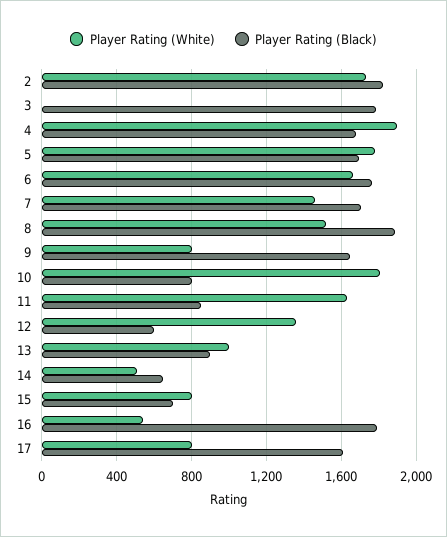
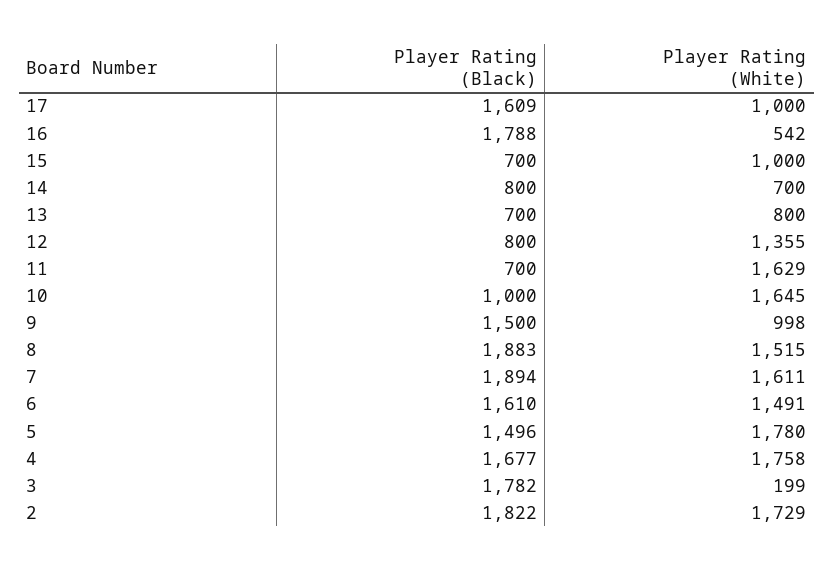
Player Rating (White), 3: 0 -> 199
Player Rating (White), 4: 1900 -> 1758
Player Rating (Black), 5: 1700 -> 1496
Player Rating (White), 6: 1650 -> 1491
Player Rating (Black), 6: 1750 -> 1610
Player Rating (White), 7: 1450 -> 1611
Player Rating (Black), 7: 1700 -> 1894
Player Rating (White), 9: 800 -> 998
Player Rating (Black), 9: 1650 -> 1500
Player Rating (White), 10: 1800 -> 1645
Player Rating (Black), 10: 800 -> 1000
Player Rating (Black), 11: 850 -> 700
Player Rating (Black), 12: 600 -> 800
Player Rating (White), 13: 1000 -> 800
Player Rating (Black), 13: 900 -> 700
Player Rating (White), 14: 500 -> 700
Player Rating (Black), 14: 650 -> 800
Player Rating (White), 15: 800 -> 1000
Player Rating (White), 17: 800 -> 1000

